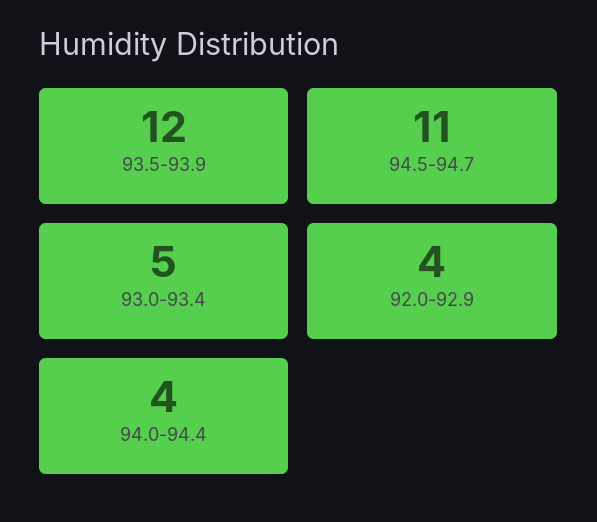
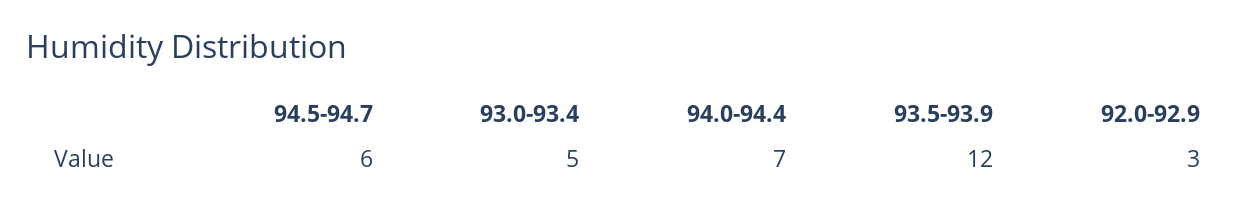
94.5-94.7: 11 -> 6
92.0-92.9: 4 -> 3
94.0-94.4: 4 -> 7

